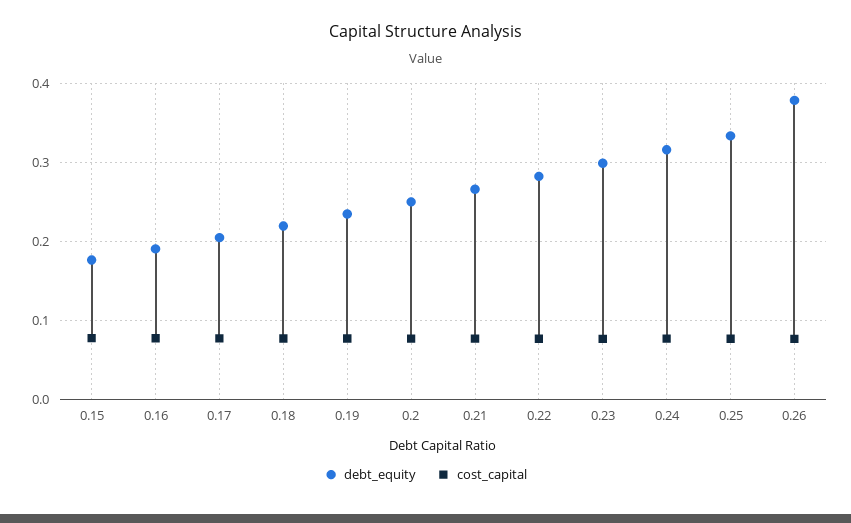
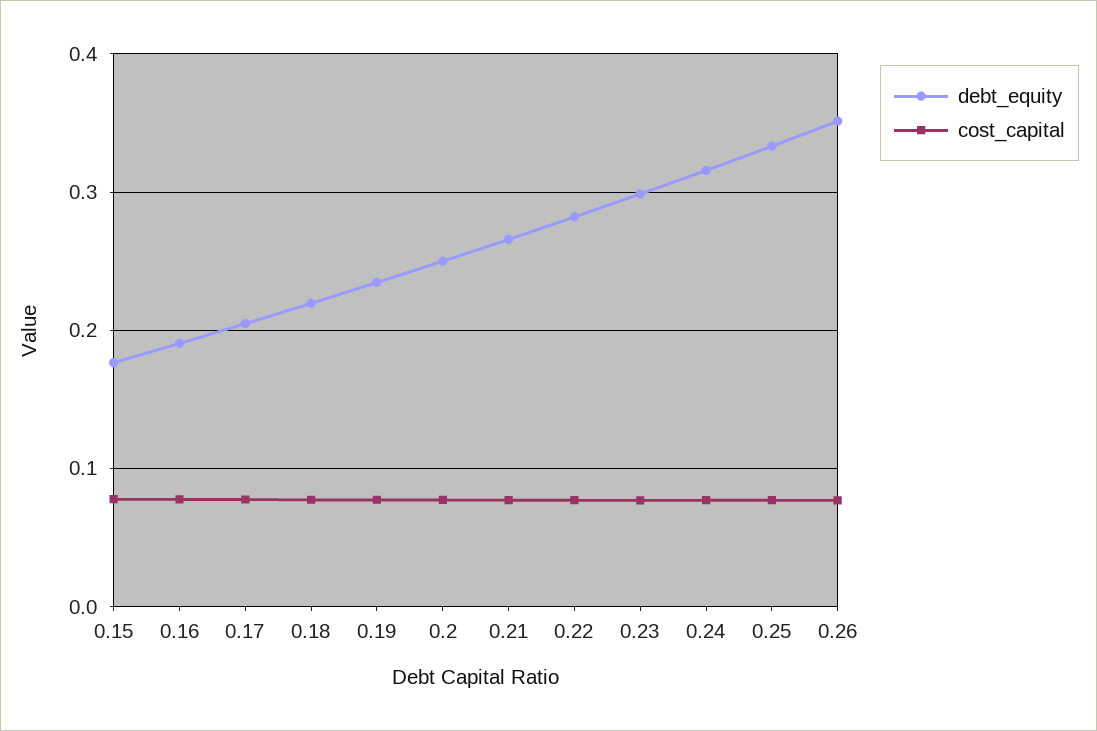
debt_equity, 0.26: 0.38 -> 0.35

